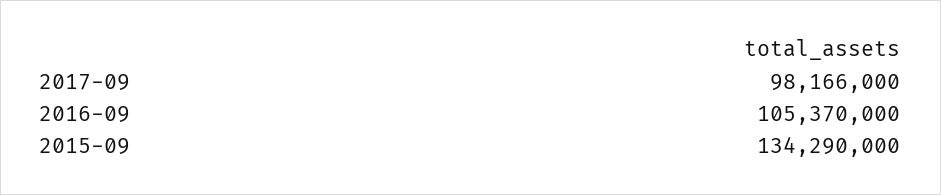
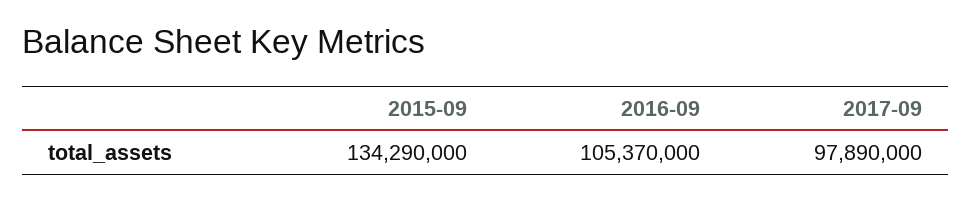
2017-09: 98166000 -> 97890000

